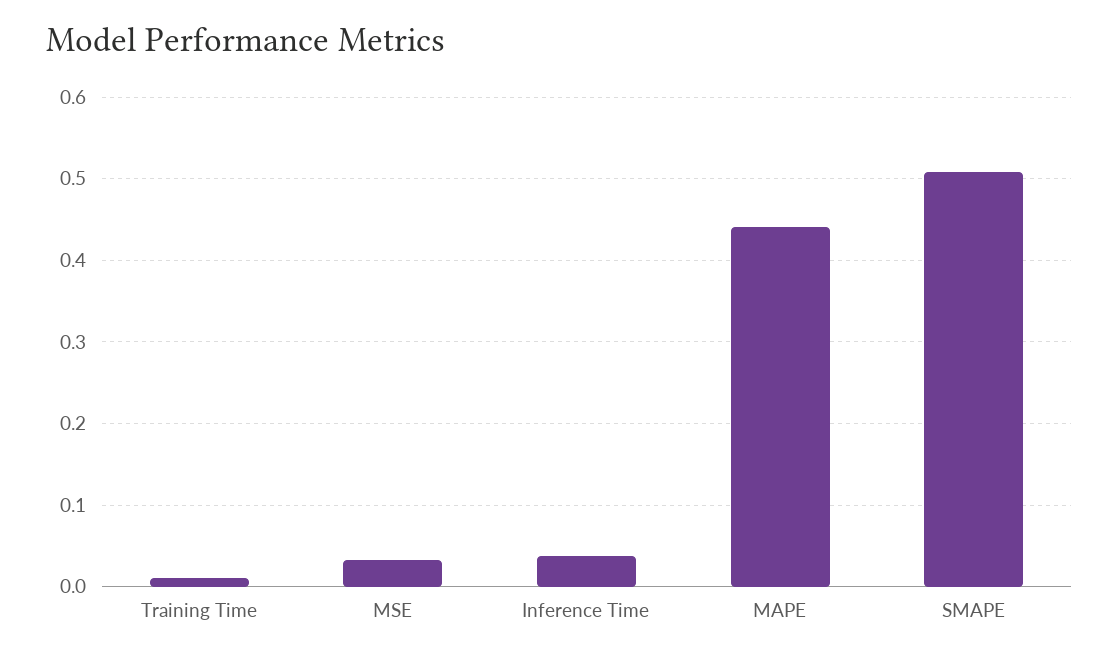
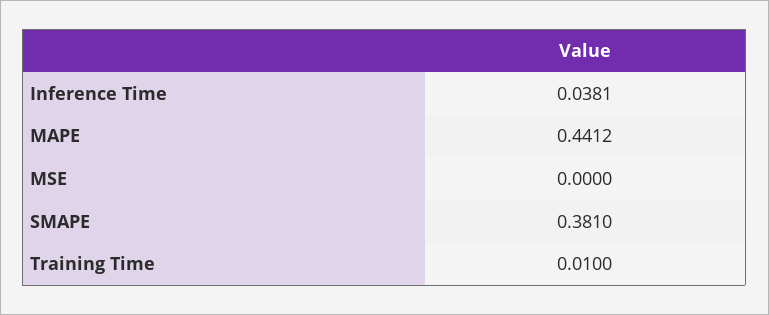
MSE: 0.03 -> 0
SMAPE: 0.51 -> 0.381

